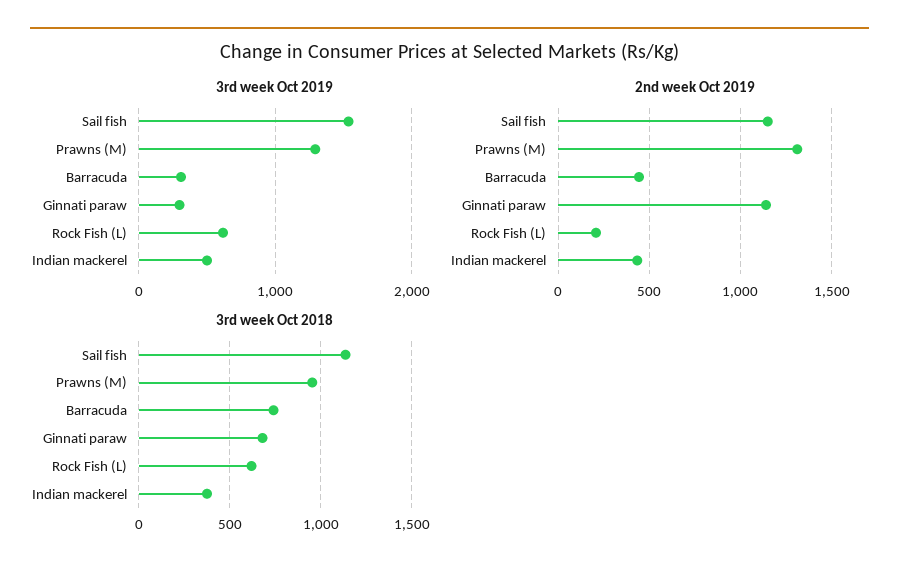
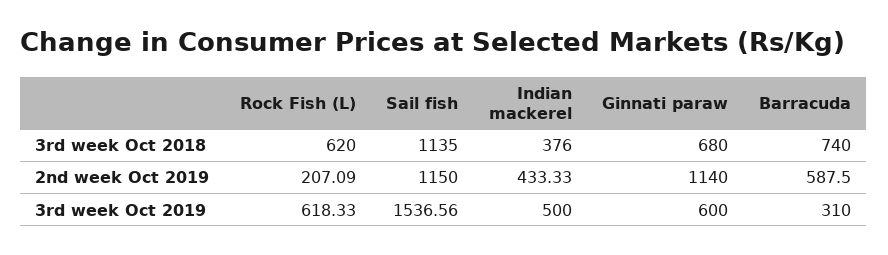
3rd week Oct 2019, Prawns (M): 1300 -> none
3rd week Oct 2019, Ginnati paraw: 300 -> 600
2nd week Oct 2019, Prawns (M): 1300 -> none
2nd week Oct 2019, Barracuda: 450 -> 587.5
3rd week Oct 2018, Prawns (M): 950 -> none

